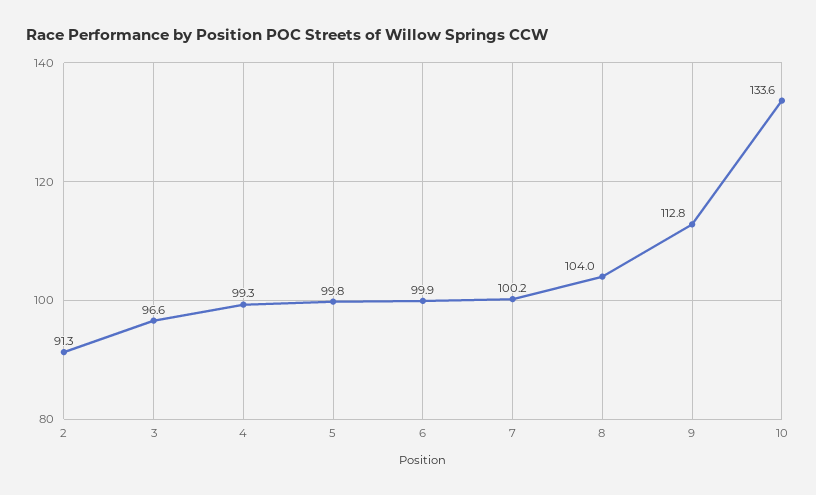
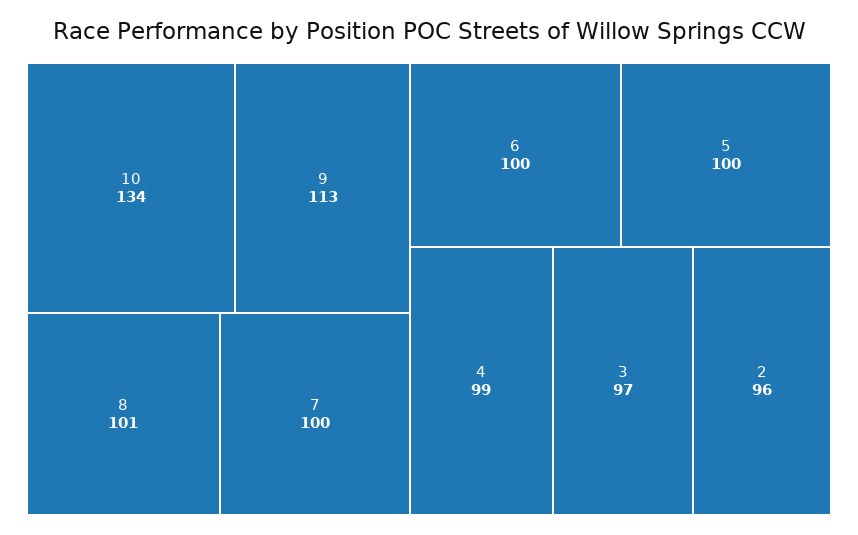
2: 91.3 -> 96
8: 104 -> 101

